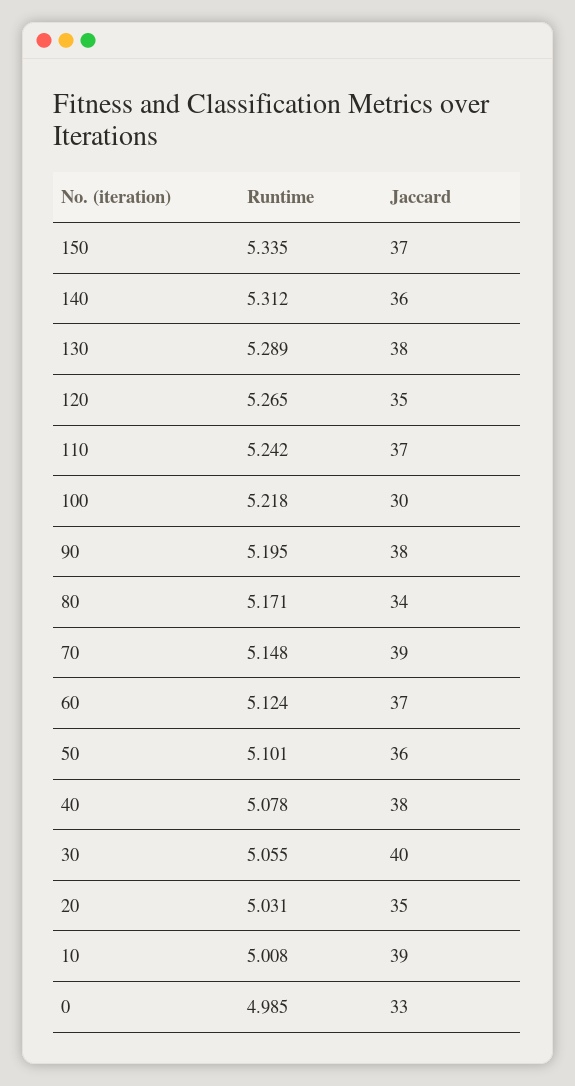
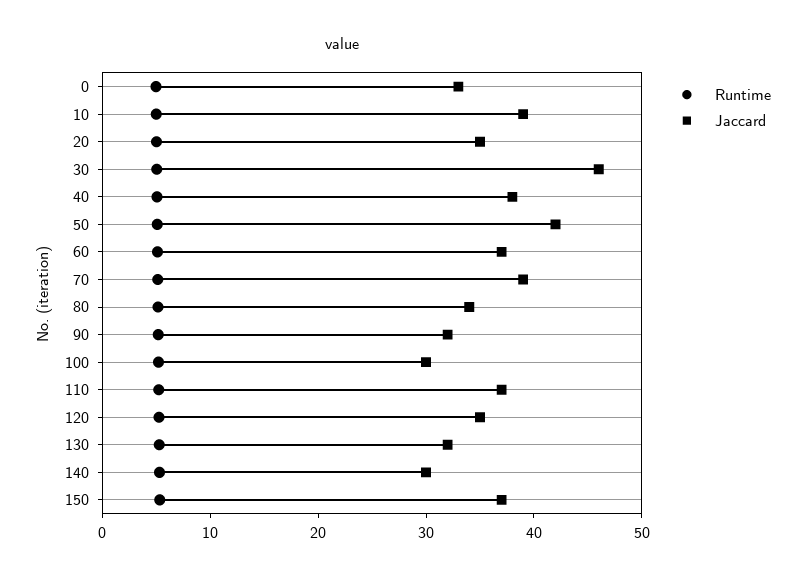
Jaccard, 140: 36 -> 30
Jaccard, 130: 38 -> 32
Jaccard, 90: 38 -> 32
Jaccard, 50: 36 -> 42
Jaccard, 30: 40 -> 46

